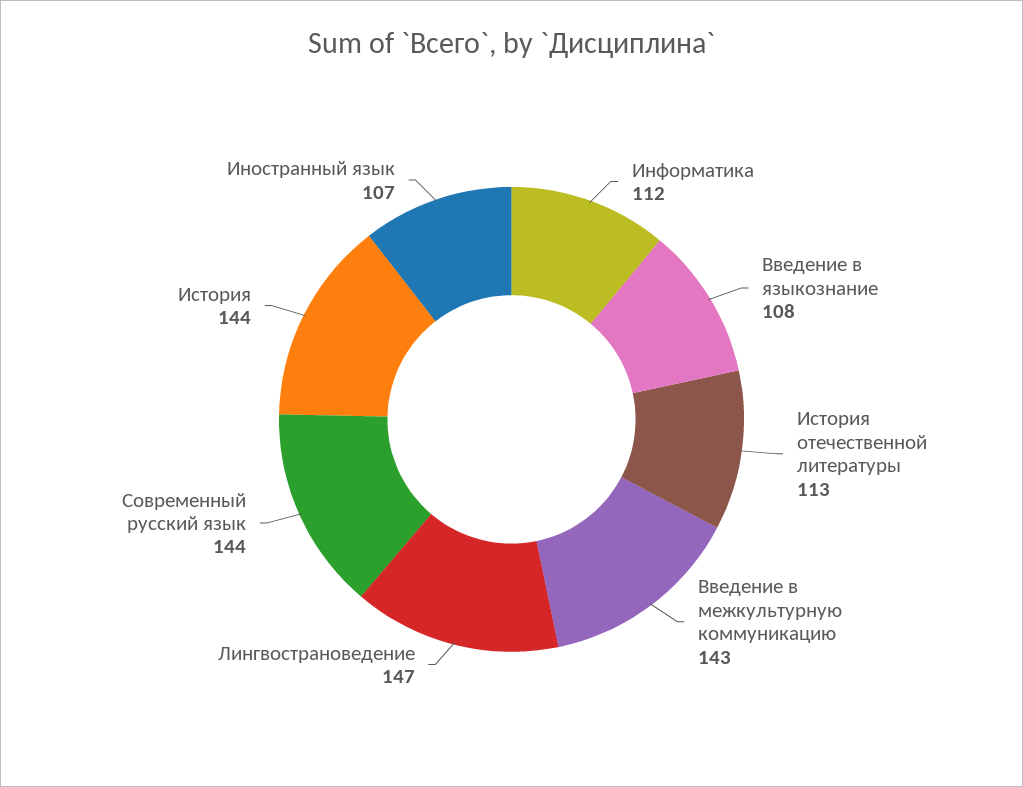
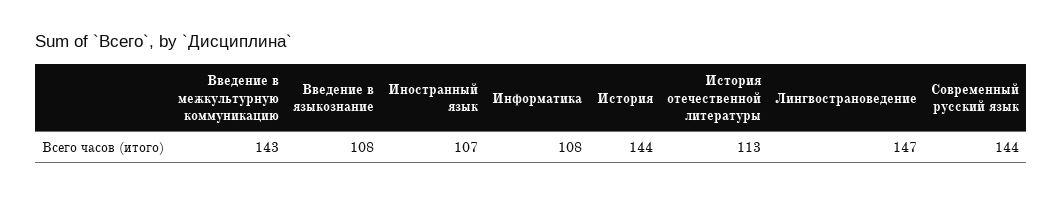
Информатика: 112 -> 108

